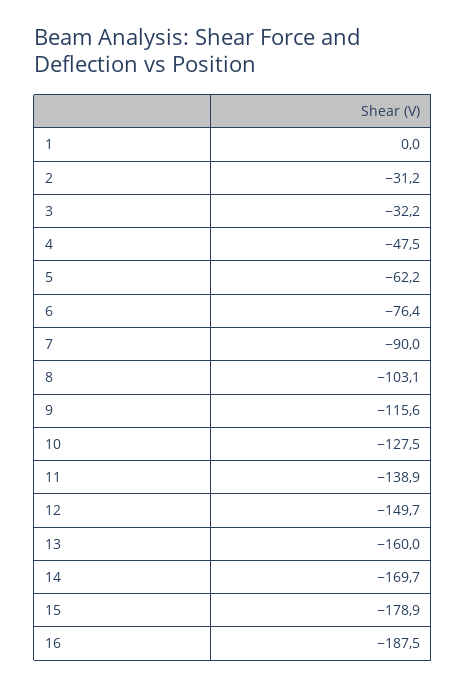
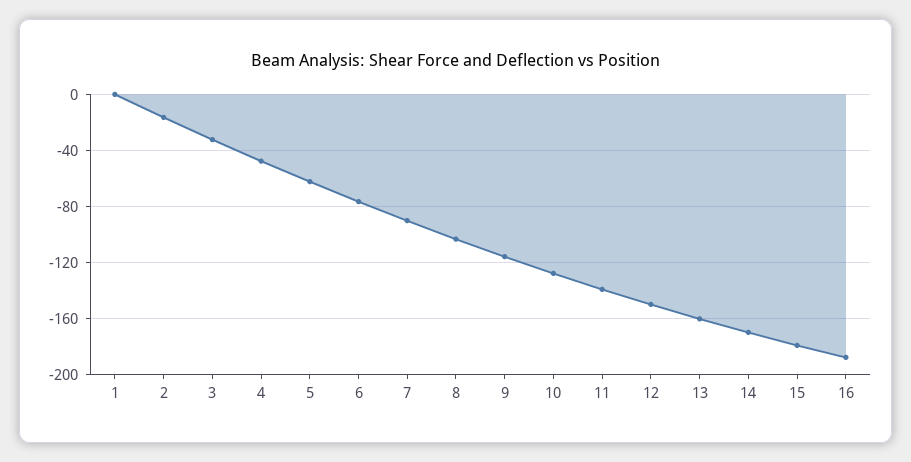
2: -31.2 -> -15

